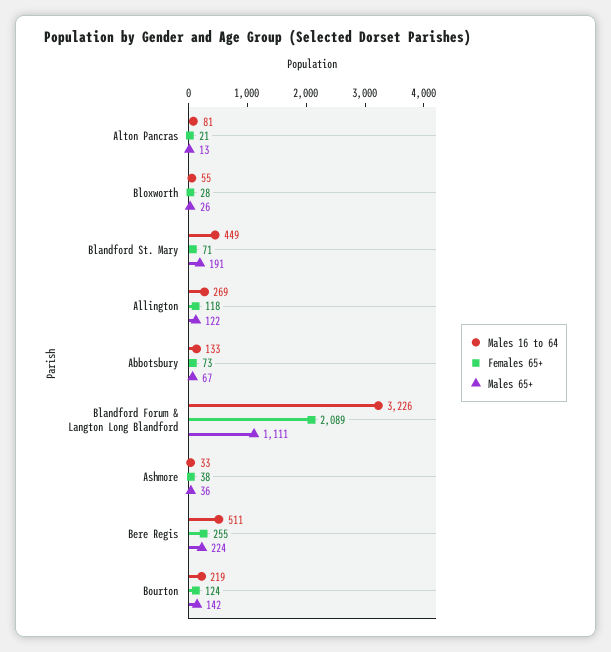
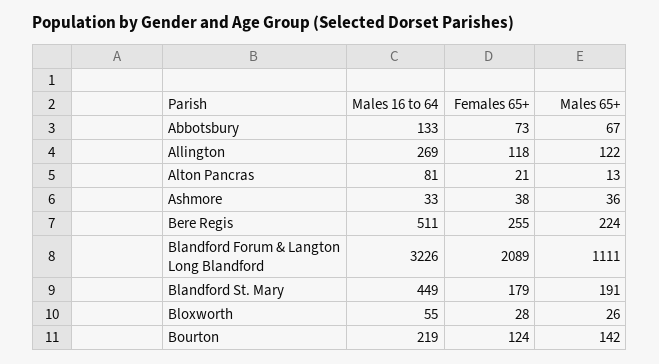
Females 65+, Blandford St. Mary: 71 -> 179

